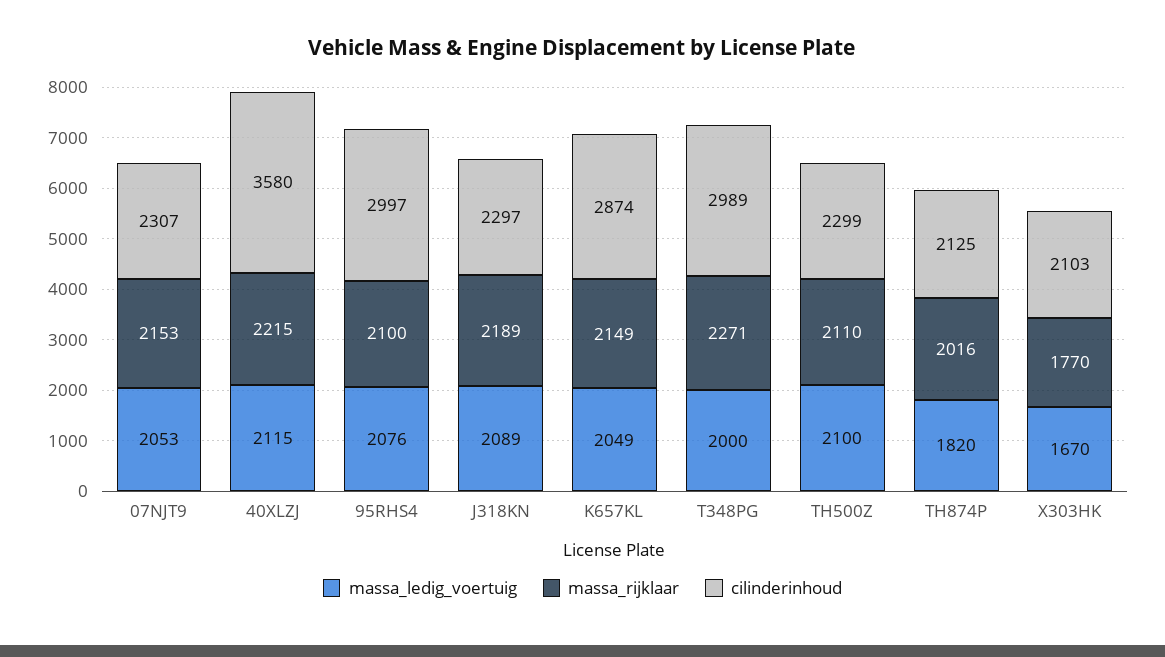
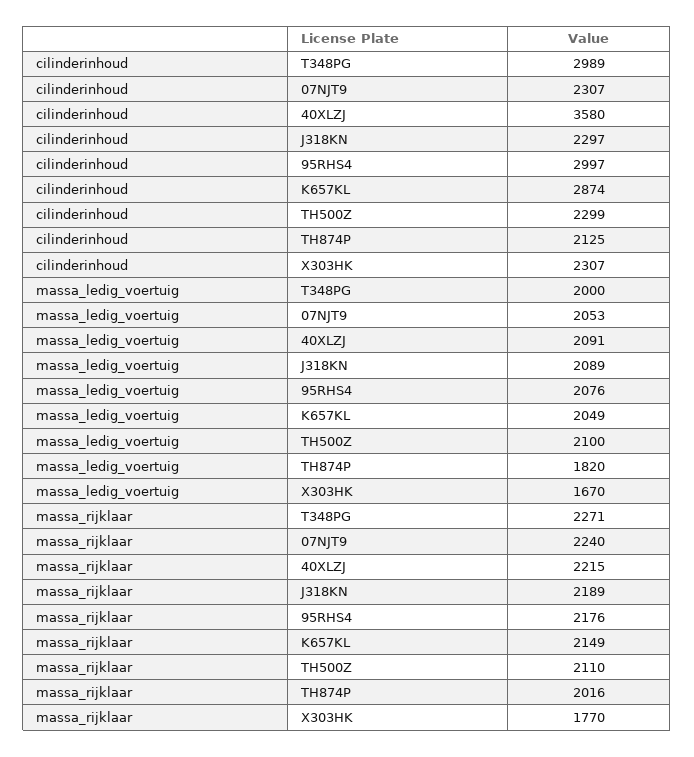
massa_rijklaar, 07NJT9: 2153 -> 2240
massa_ledig_voertuig, 40XLZJ: 2115 -> 2091
massa_rijklaar, 95RHS4: 2100 -> 2176
cilinderinhoud, X303HK: 2103 -> 2307

